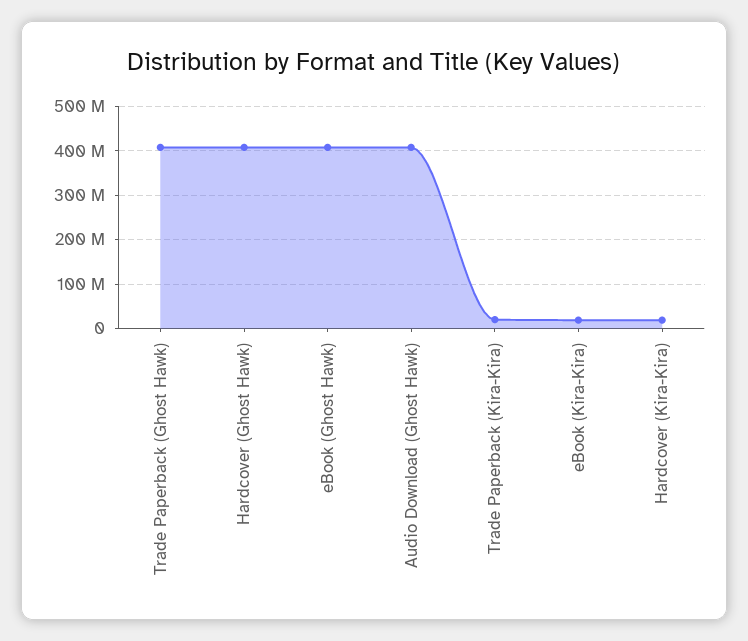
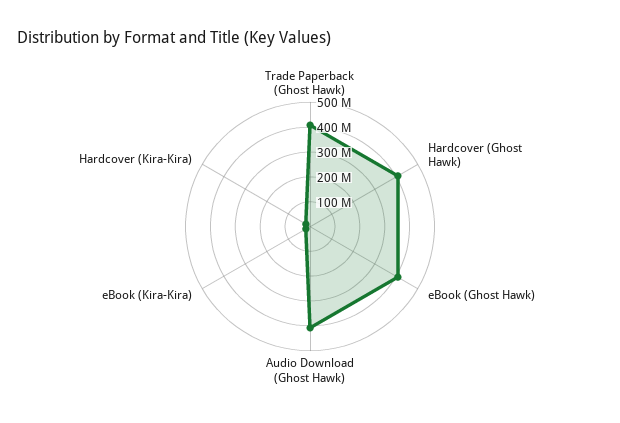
Trade Paperback (Kira-Kira): 20000000 -> none

